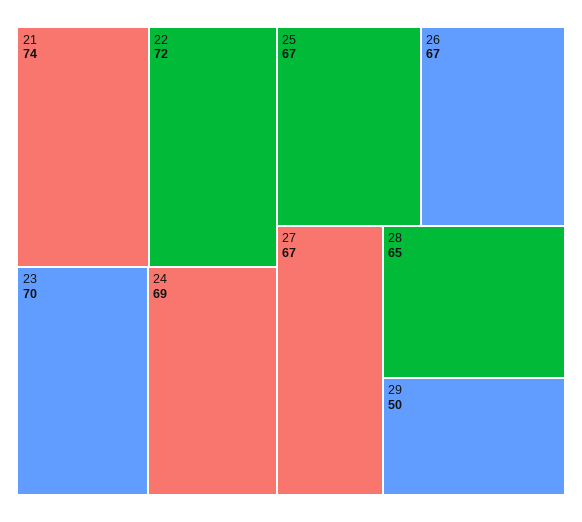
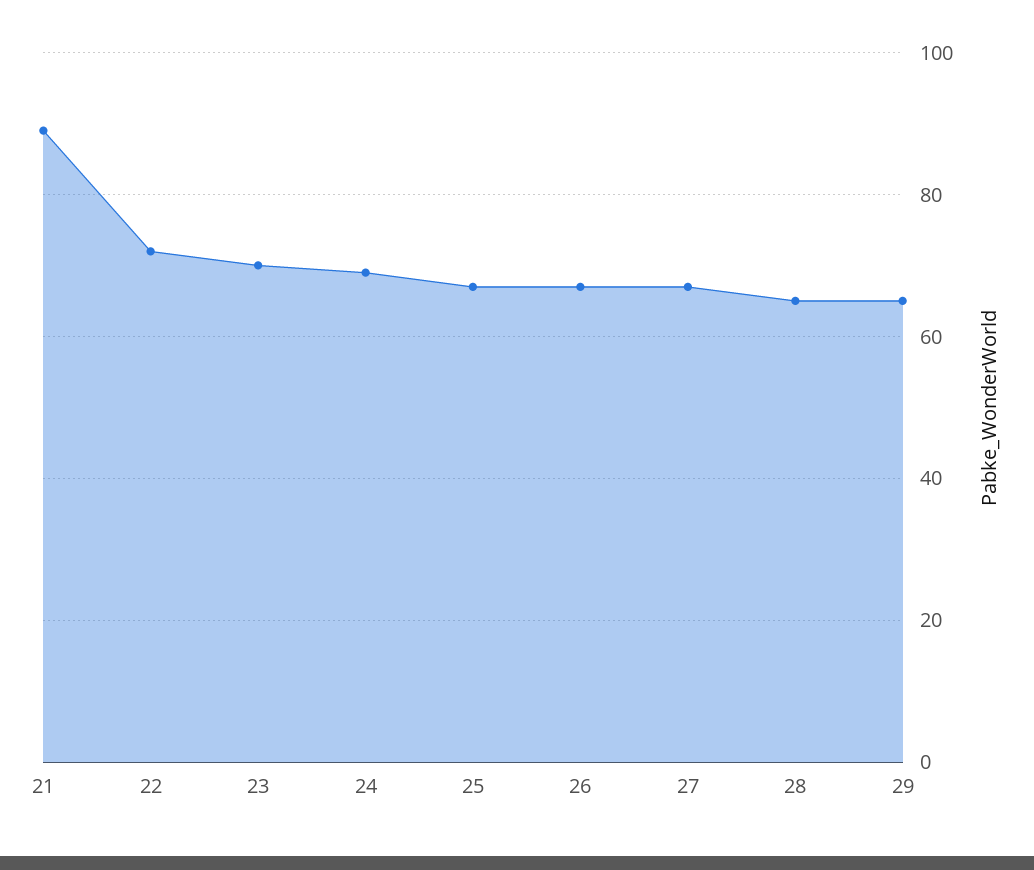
21: 74 -> 90
29: 50 -> 65

